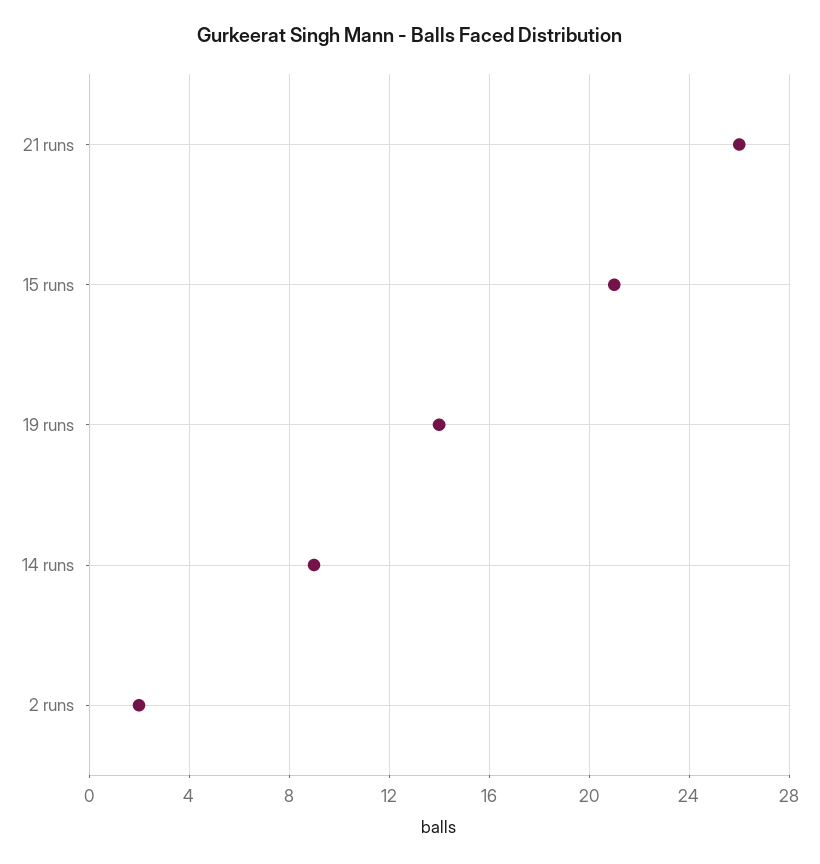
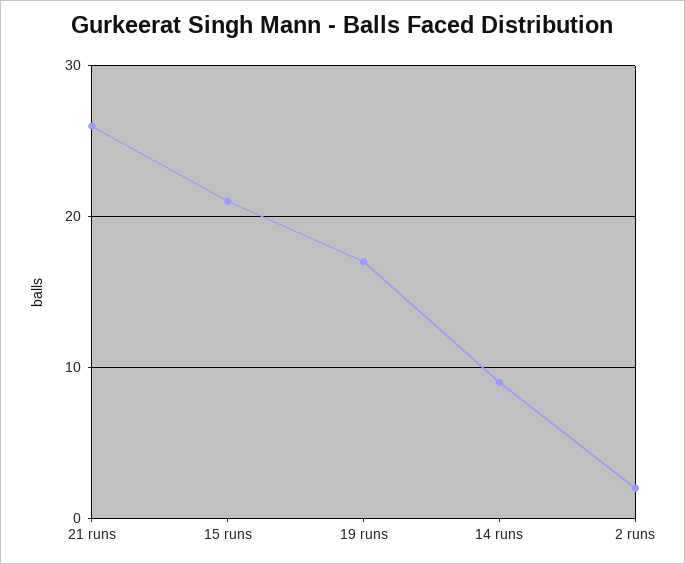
19 runs: 14 -> 17

